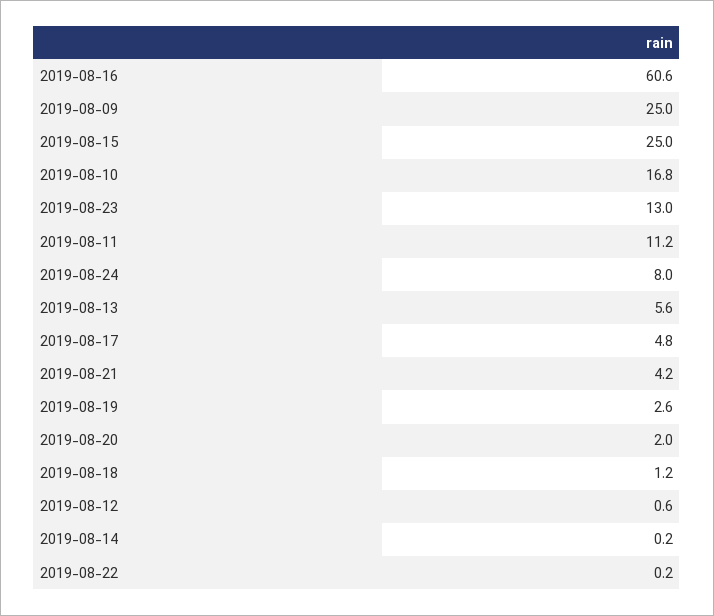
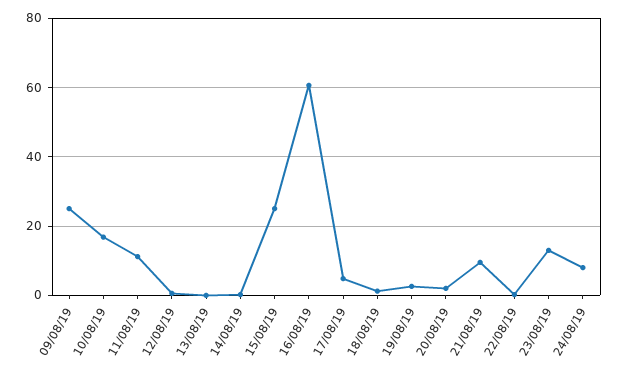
2019-08-13: 5.6 -> 0
2019-08-21: 4.2 -> 10

